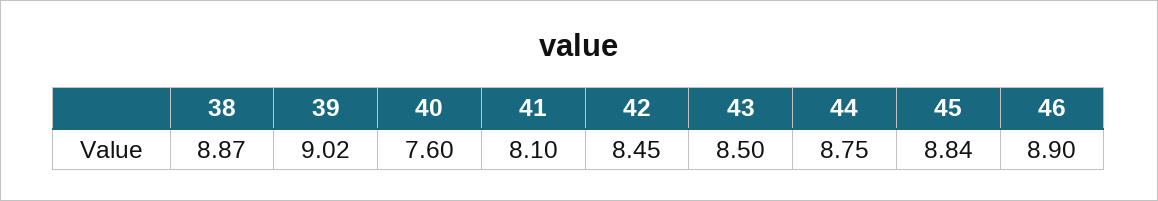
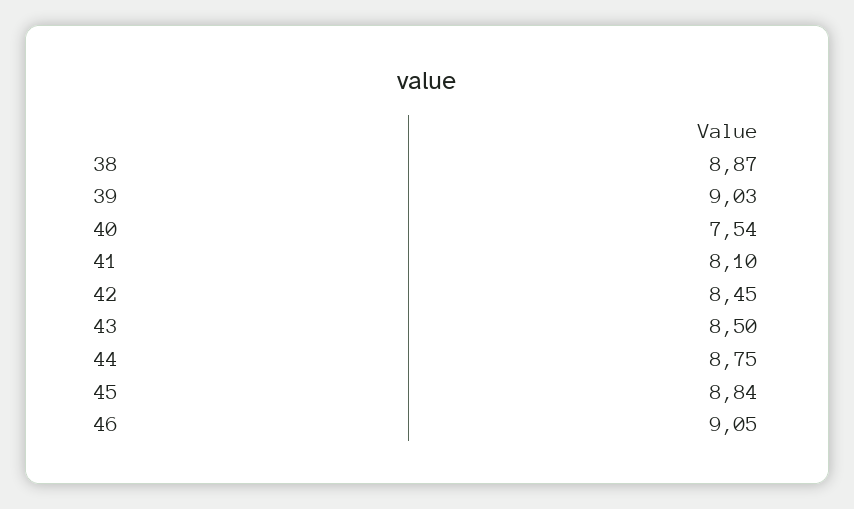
39: 9.02 -> 9.03
40: 7.6 -> 7.54
46: 8.9 -> 9.05

